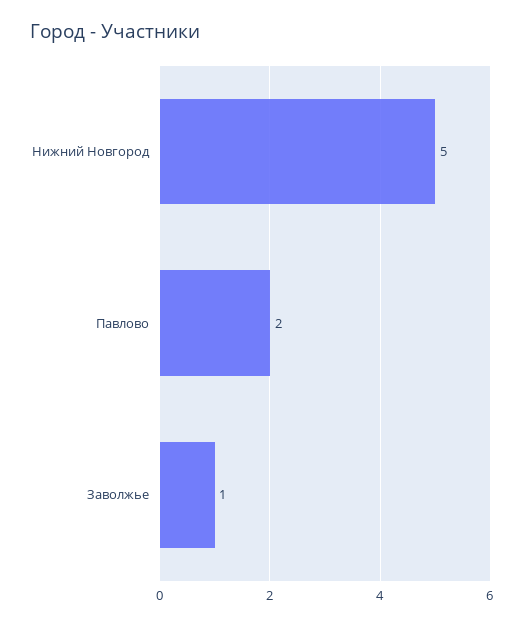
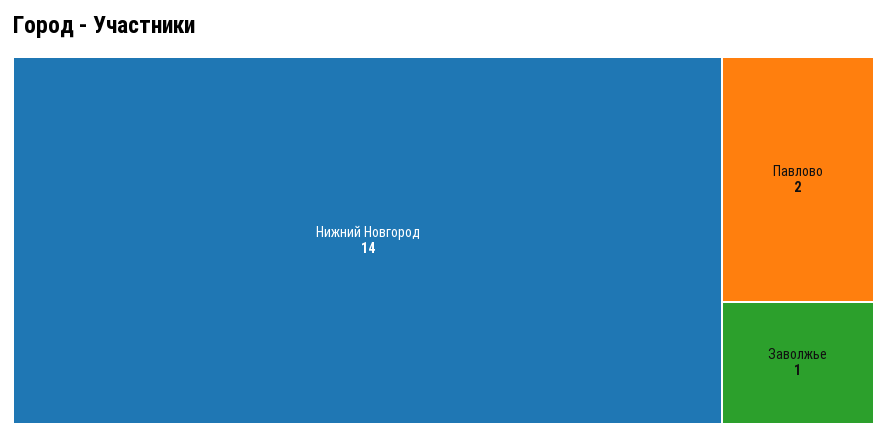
Нижний Новгород: 5 -> 14

